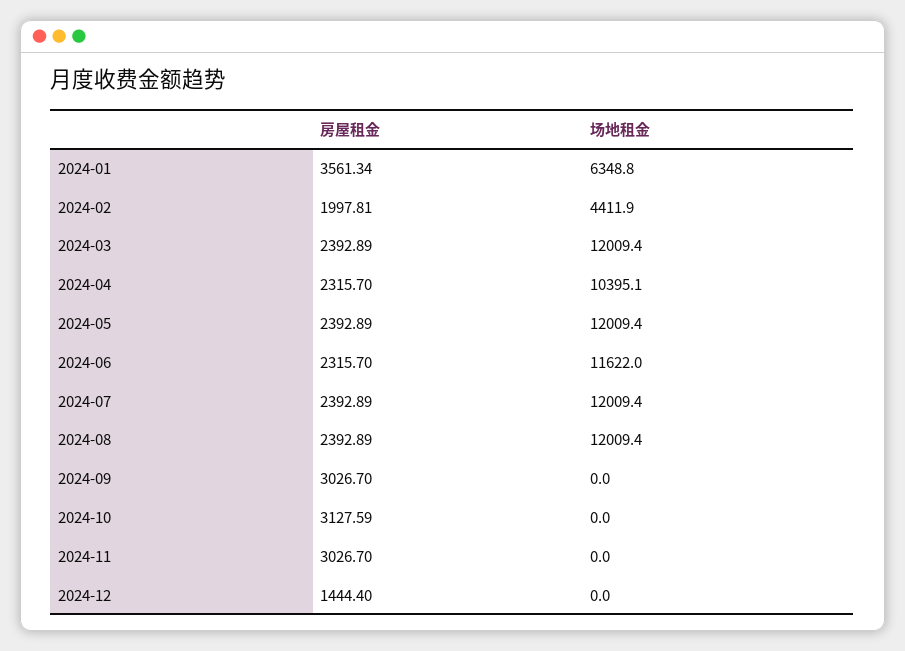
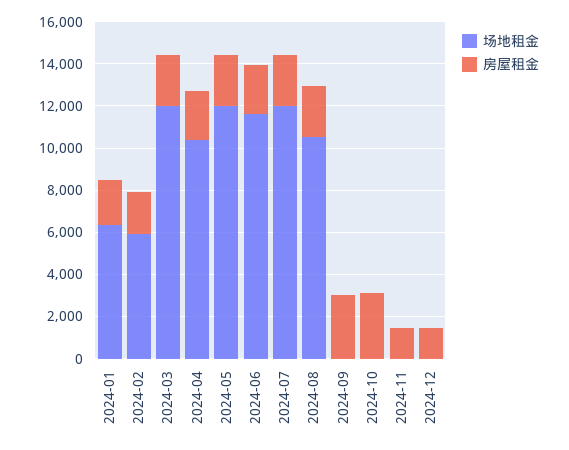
房屋租金, 2024-01: 3561.34 -> 2000
场地租金, 2024-02: 4411.9 -> 6000
场地租金, 2024-08: 12009.4 -> 10500
房屋租金, 2024-11: 3026.7 -> 1500

